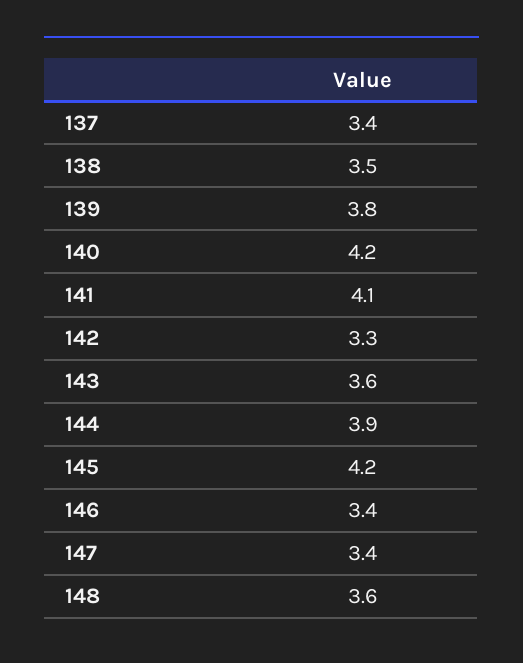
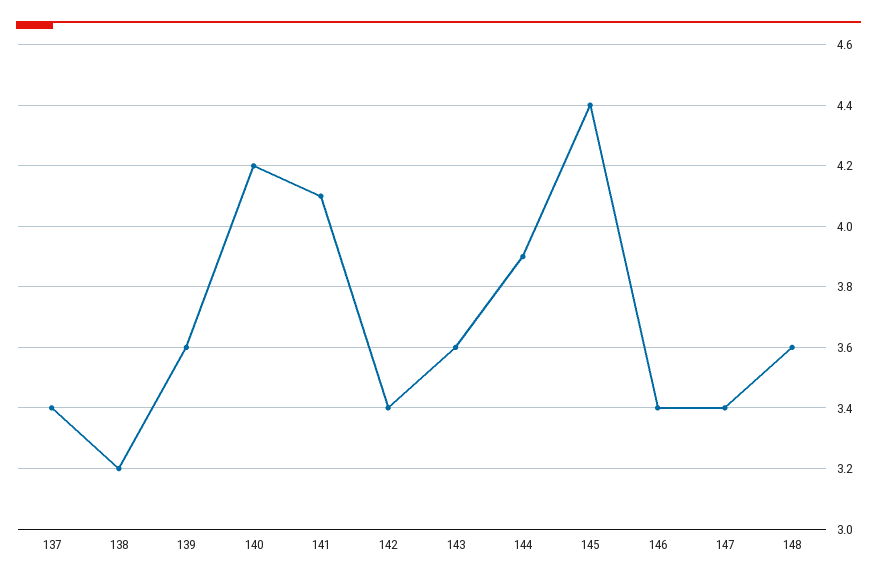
138: 3.5 -> 3.2
139: 3.8 -> 3.6
142: 3.3 -> 3.4
145: 4.2 -> 4.4

